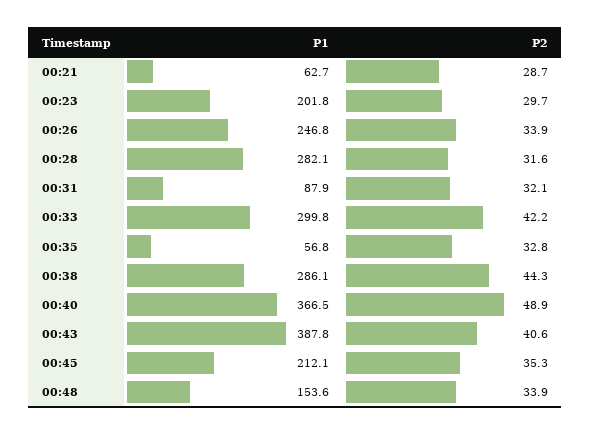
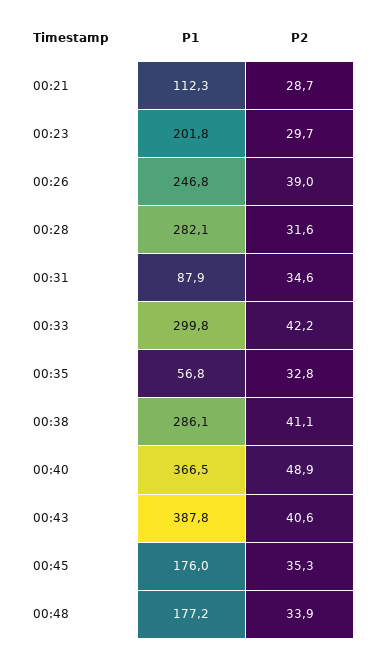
P1, 00:21: 62.7 -> 112.3
P2, 00:26: 33.9 -> 39
P2, 00:31: 32.1 -> 34.6
P2, 00:38: 44.3 -> 41.1
P1, 00:45: 212.1 -> 176
P1, 00:48: 153.6 -> 177.2

